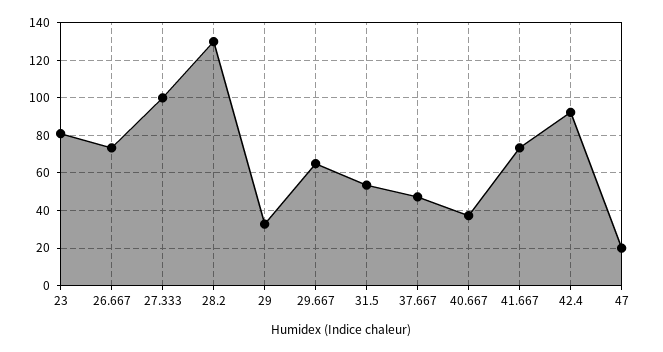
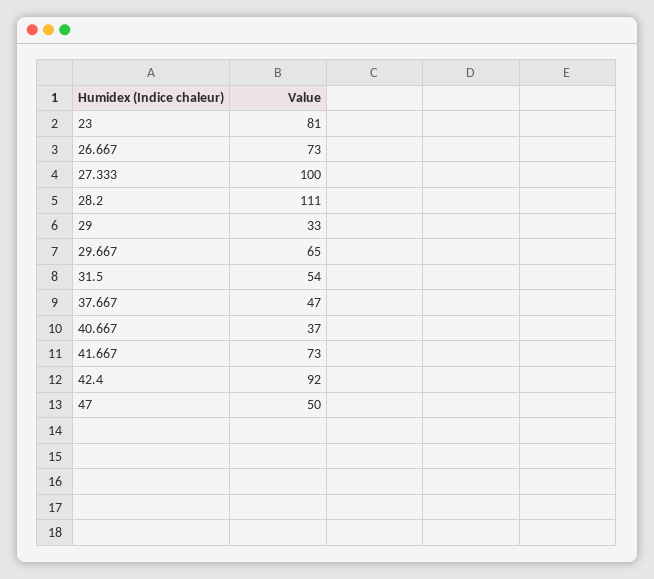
28.2: 130 -> 111
47: 20 -> 50

